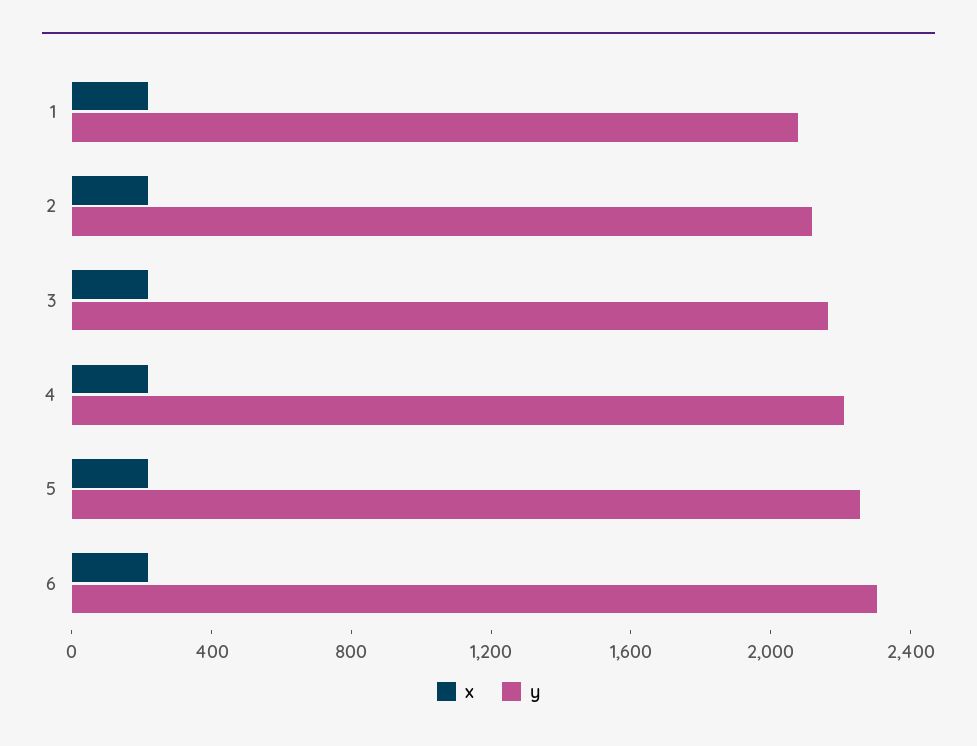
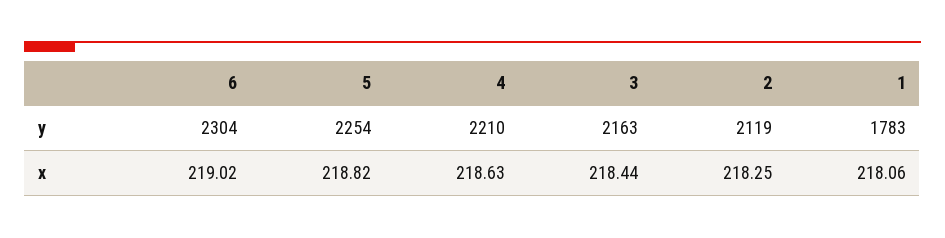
y, 1: 2100 -> 1783

